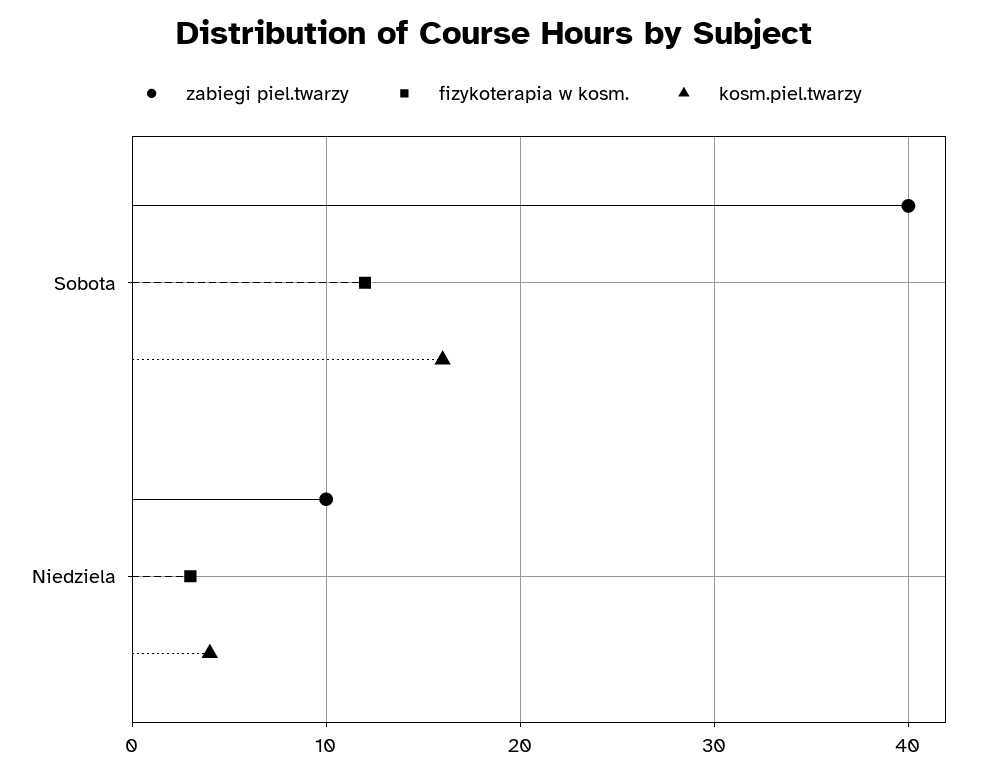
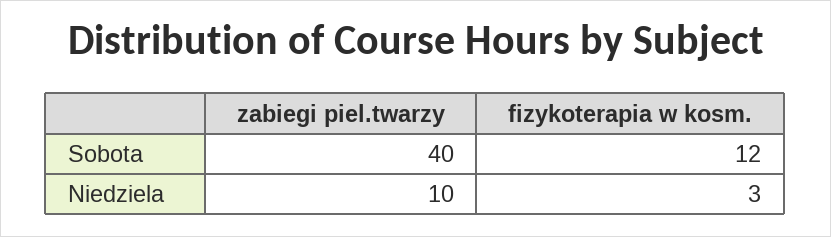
kosm.piel.twarzy, Sobota: 16 -> none
kosm.piel.twarzy, Niedziela: 4 -> none

